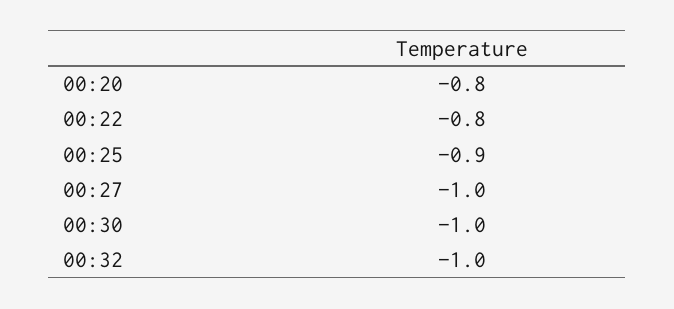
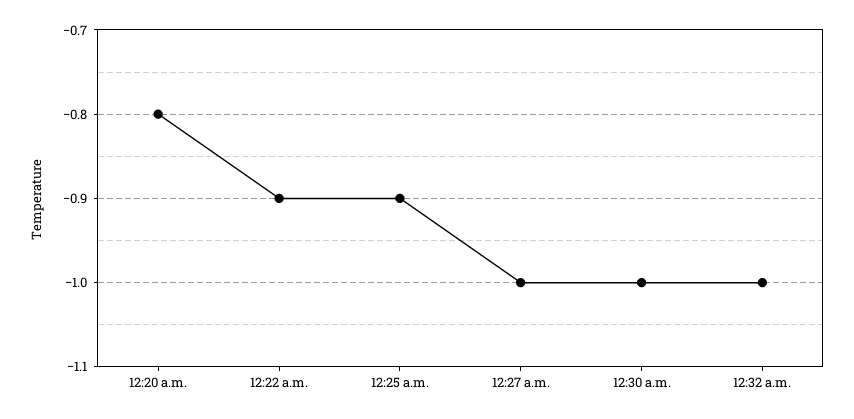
00:22: -0.8 -> -0.9

